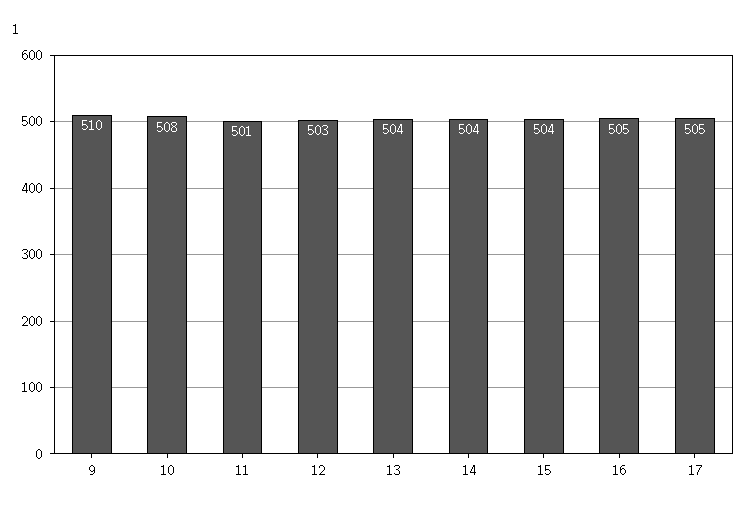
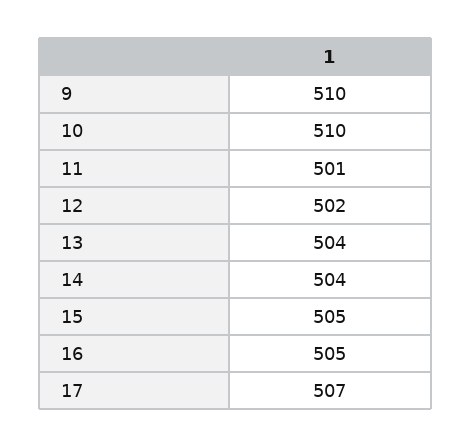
10: 508 -> 510
12: 503 -> 502
15: 504 -> 505
17: 505 -> 507

